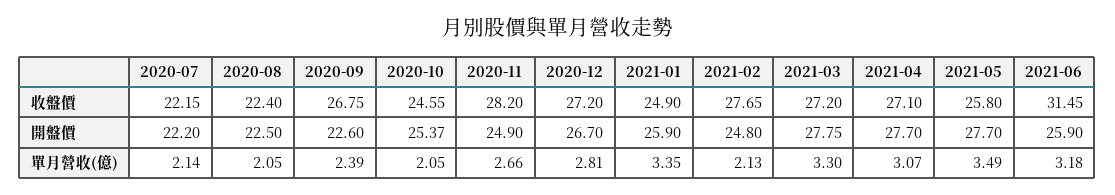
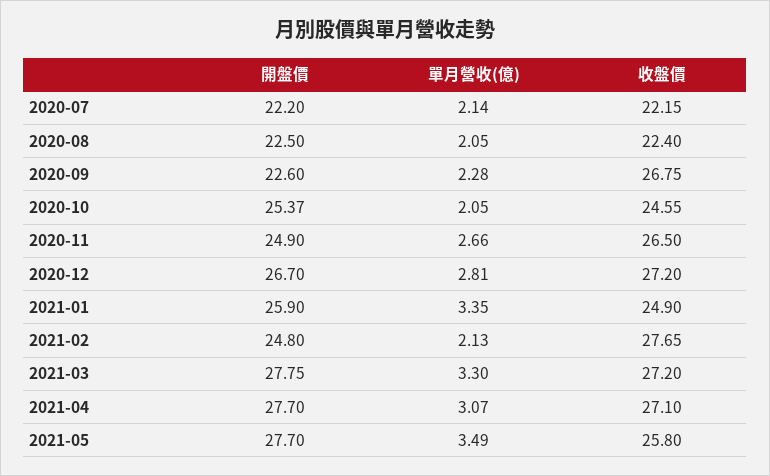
2020-11, 收盤價: 28.2 -> 26.5
2021-06, 收盤價: 31.45 -> none
2021-06, 開盤價: 25.9 -> none
2020-09, 單月營收(億): 2.39 -> 2.28
2021-06, 單月營收(億): 3.18 -> none

